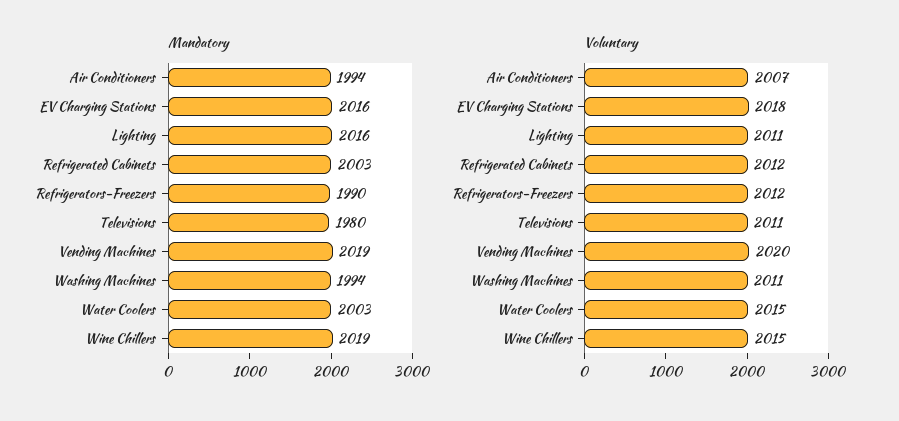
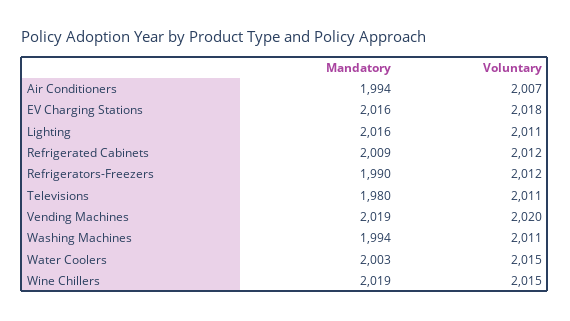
Mandatory, Refrigerated Cabinets: 2003 -> 2009

